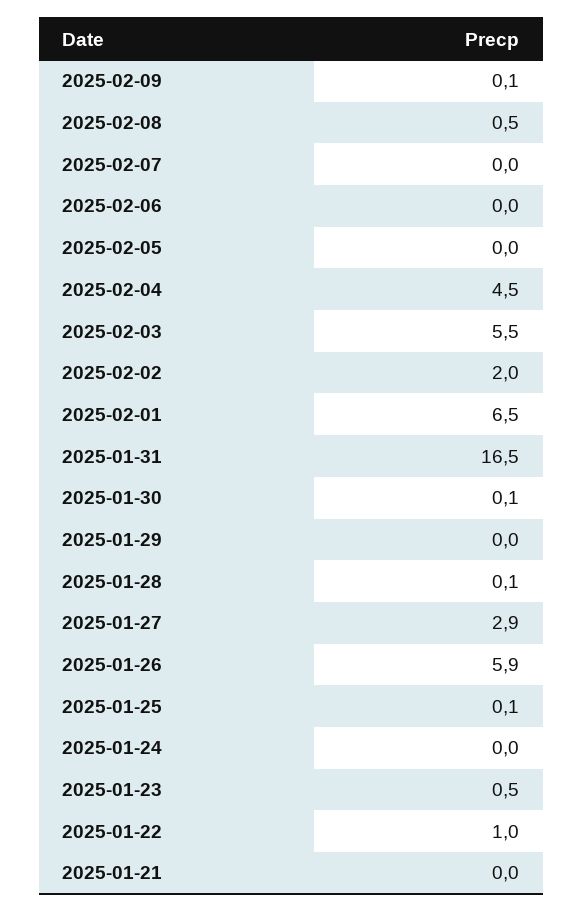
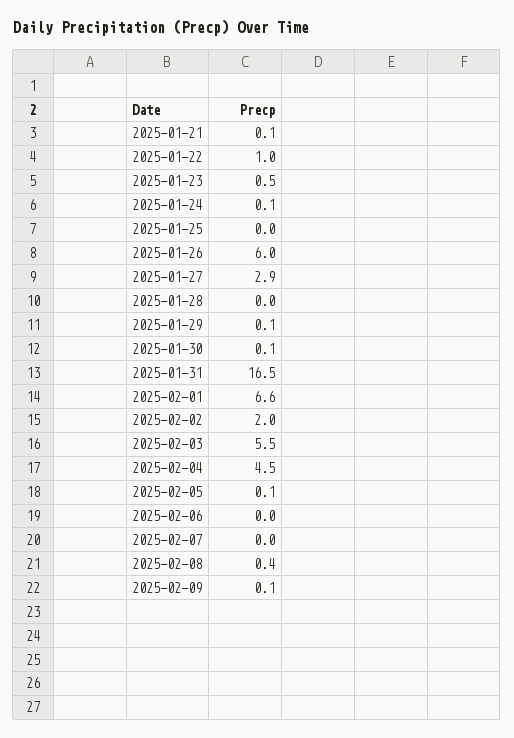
2025-02-08: 0.5 -> 0.4
2025-02-05: 0 -> 0.1
2025-02-01: 6.5 -> 6.6
2025-01-29: 0 -> 0.1
2025-01-28: 0.1 -> 0
2025-01-26: 5.9 -> 6
2025-01-25: 0.1 -> 0
2025-01-24: 0 -> 0.1
2025-01-21: 0 -> 0.1

